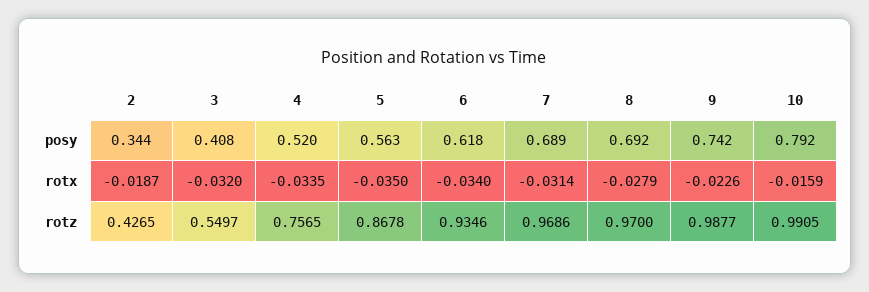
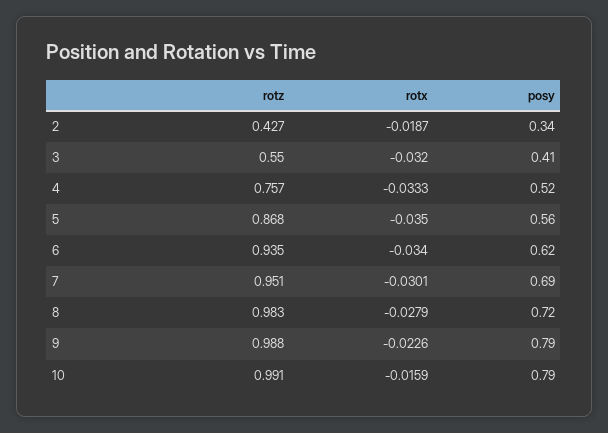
8, posy: 0.692 -> 0.72
9, posy: 0.742 -> 0.79
4, rotx: -0.0335 -> -0.0333
7, rotx: -0.0314 -> -0.0301
7, rotz: 0.9686 -> 0.951
8, rotz: 0.97 -> 0.983

